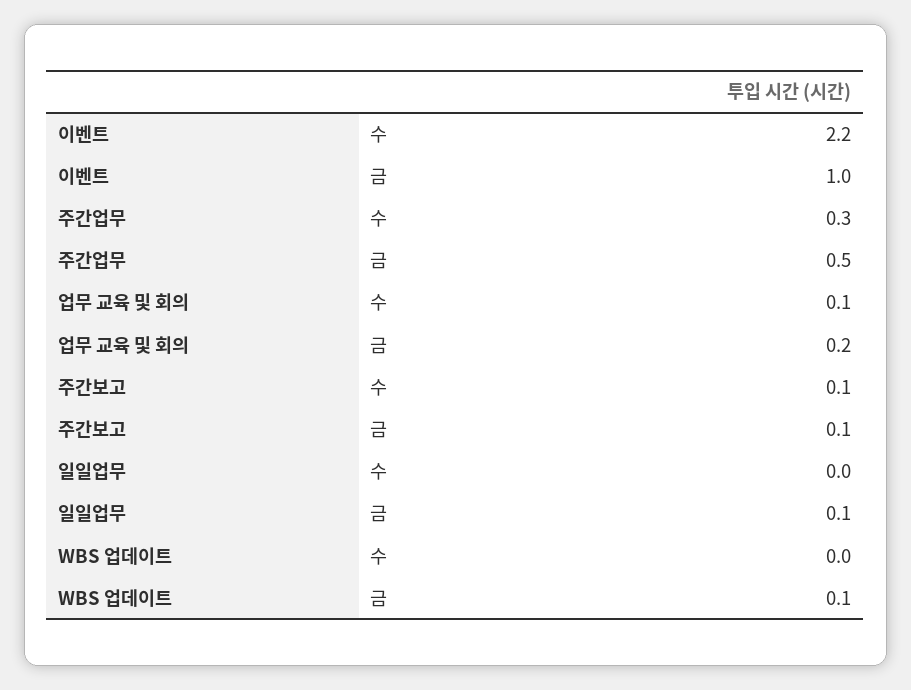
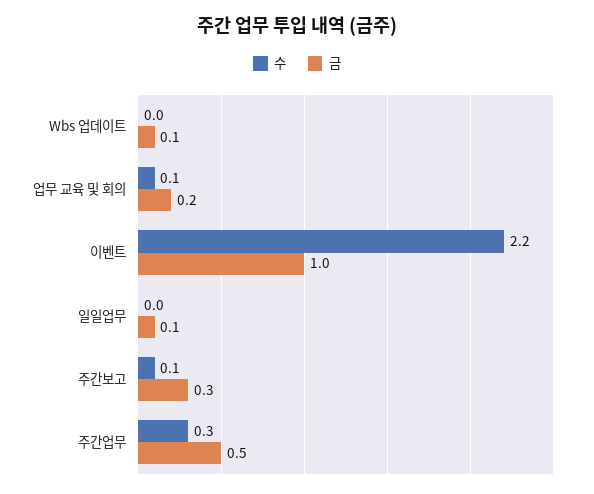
금, 주간보고: 0.1 -> 0.3

